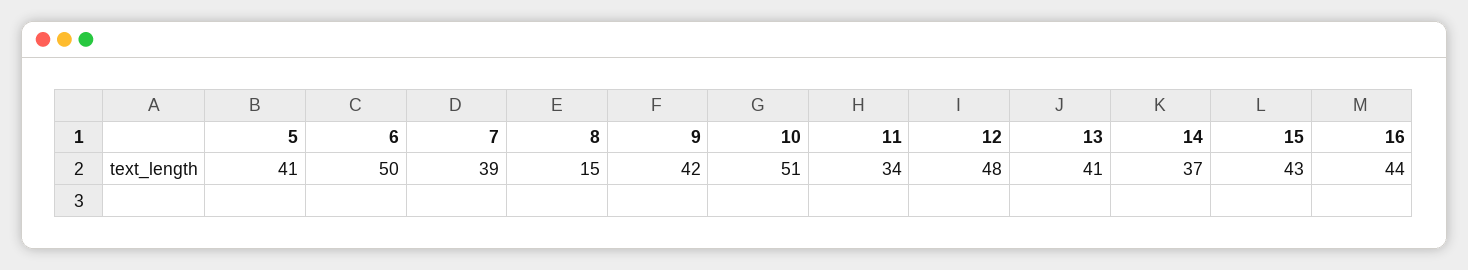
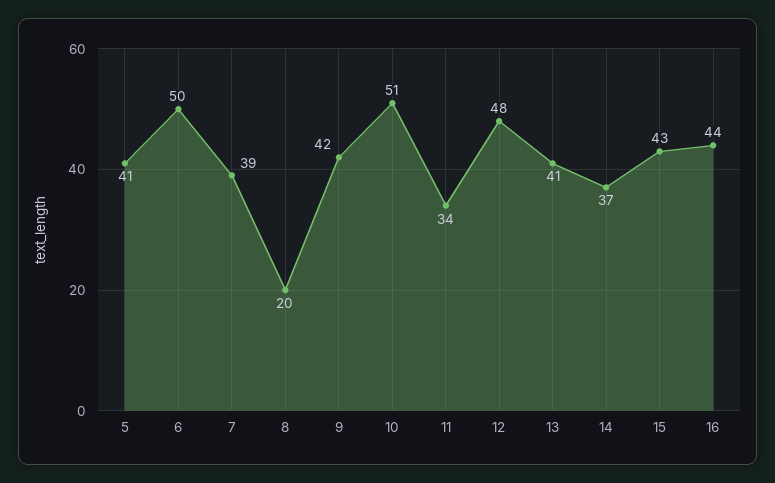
8: 15 -> 20

